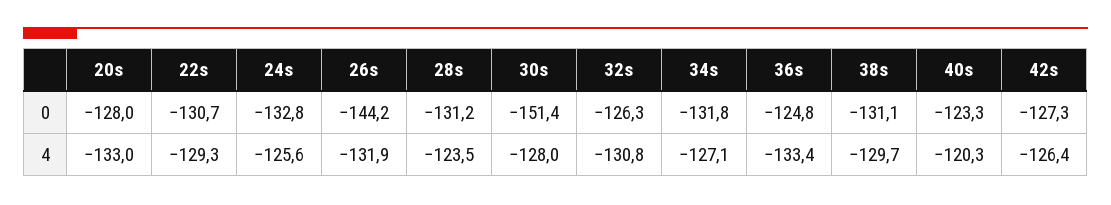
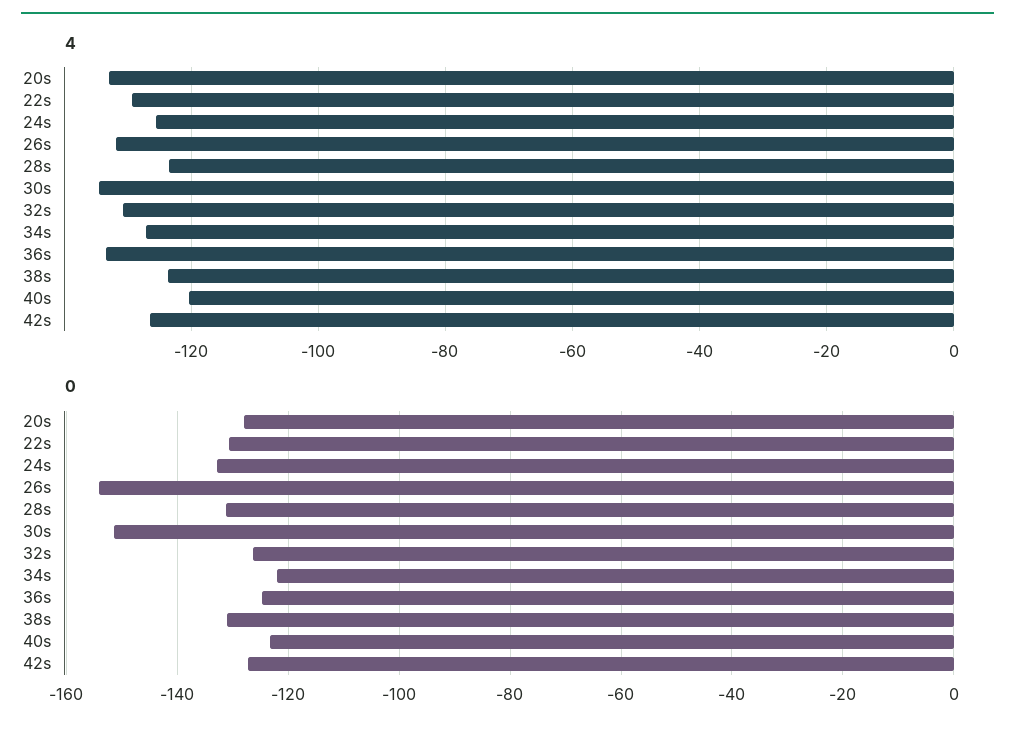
0, 26s: -144.2 -> -154
0, 34s: -131.8 -> -122
4, 30s: -128 -> -134
4, 38s: -129.7 -> -124

